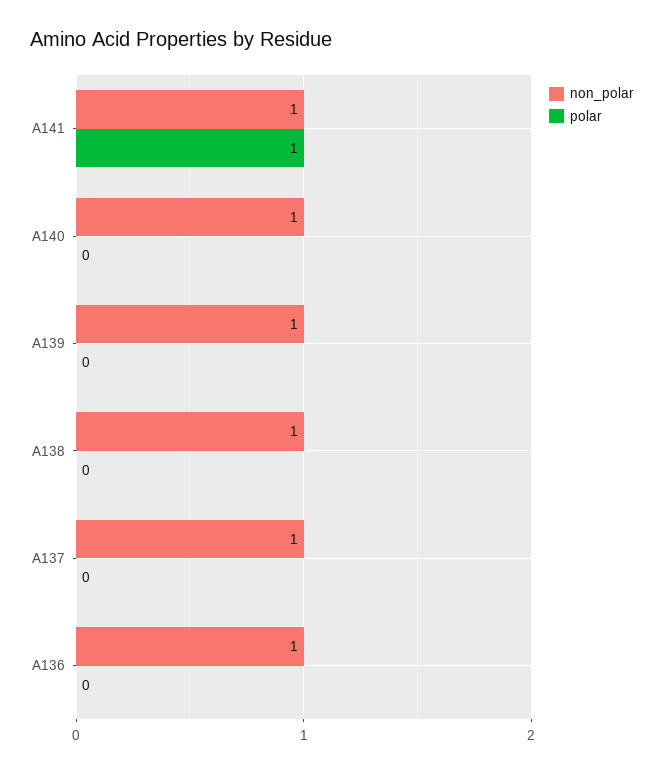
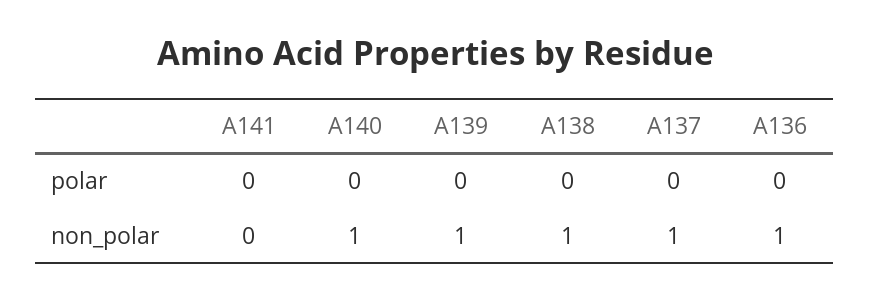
non_polar, A141: 1 -> 0
polar, A141: 1 -> 0

